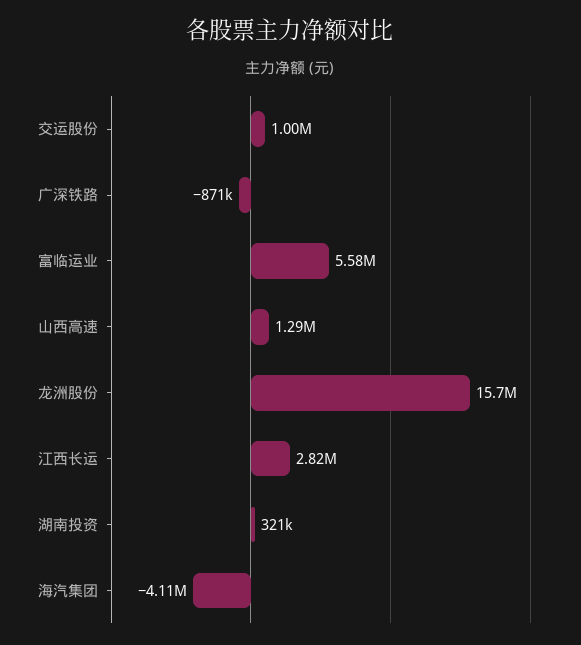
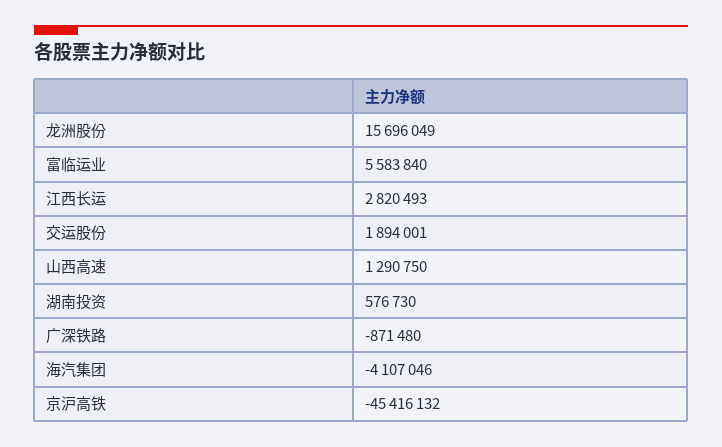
交运股份: 1000000 -> 1894001
湖南投资: 321000 -> 576730
京沪高铁: none -> -45416132

